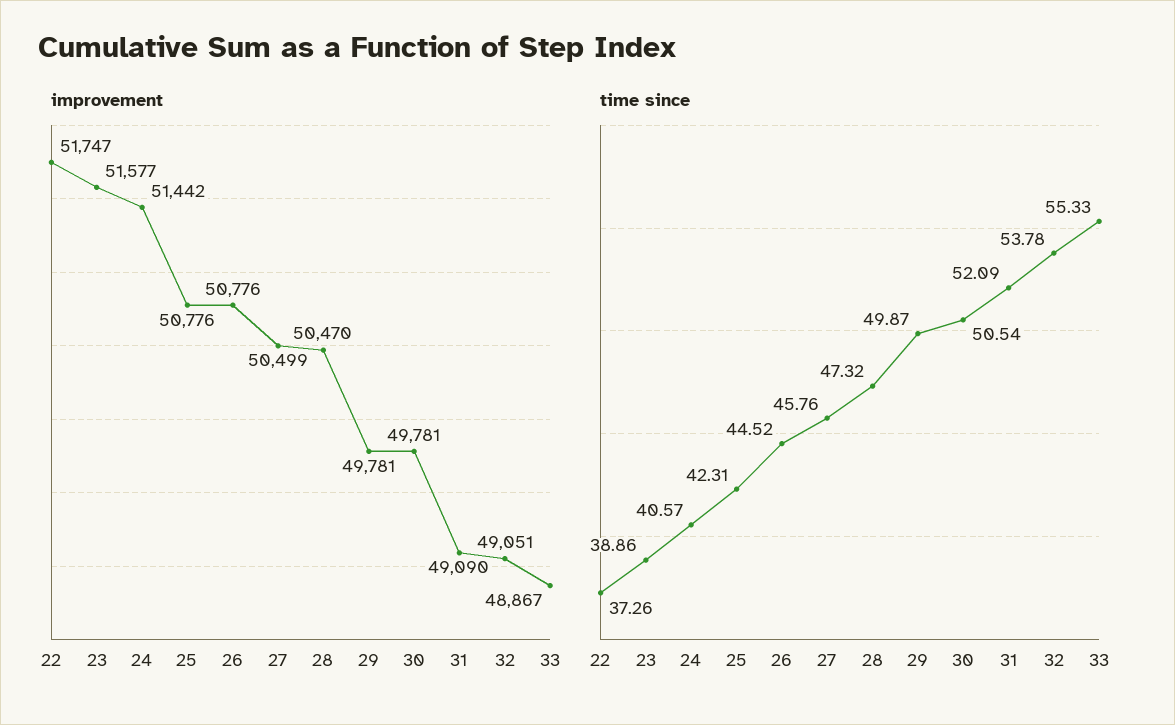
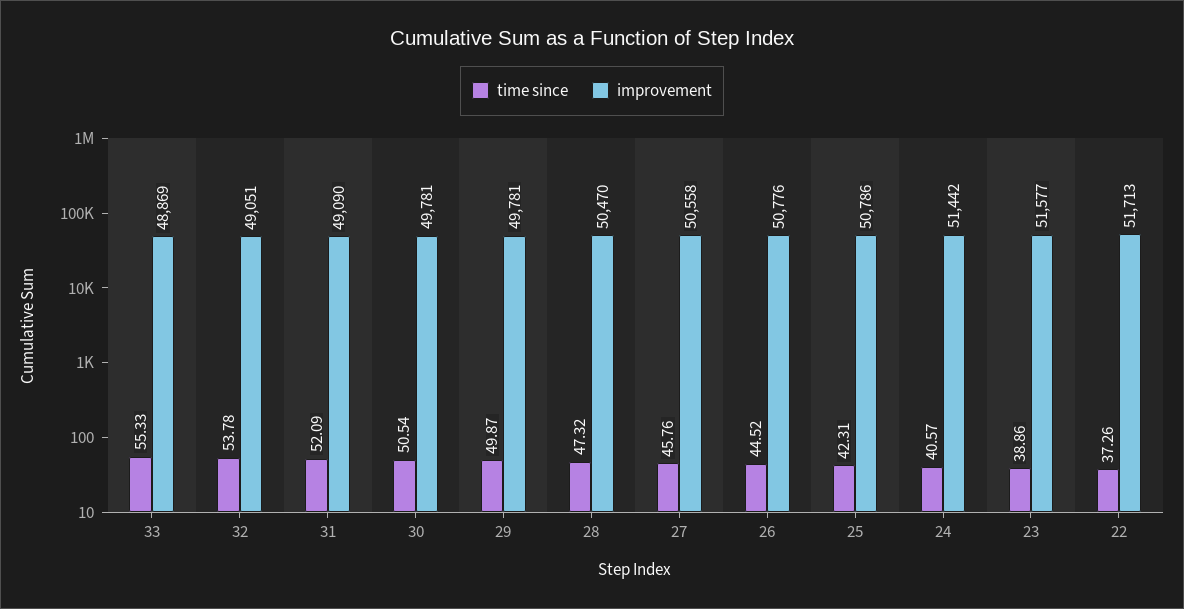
improvement, 22: 51747 -> 51713
improvement, 25: 50776 -> 50786
improvement, 27: 50499 -> 50558
improvement, 33: 48867 -> 48869

